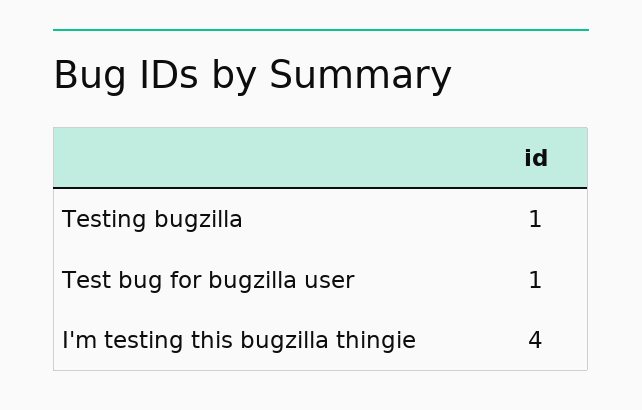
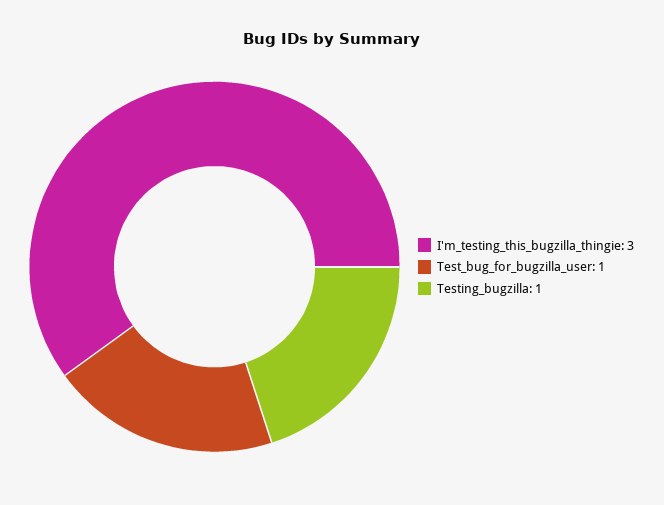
I'm testing this bugzilla thingie: 4 -> 3

